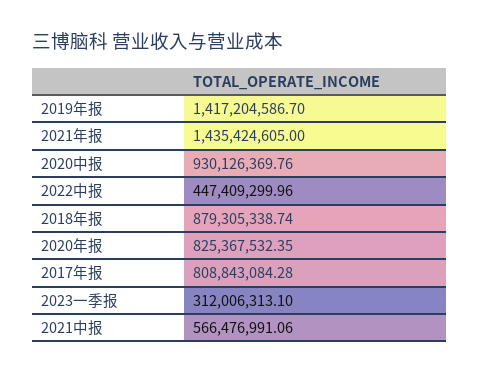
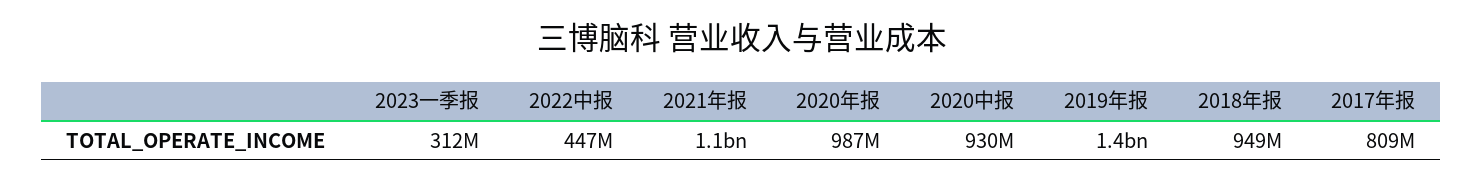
2021年报: 1435424605 -> 1100000000
2018年报: 879305338.74 -> 949000000
2020年报: 825367532.35 -> 987000000
2021中报: 566476991.06 -> none

